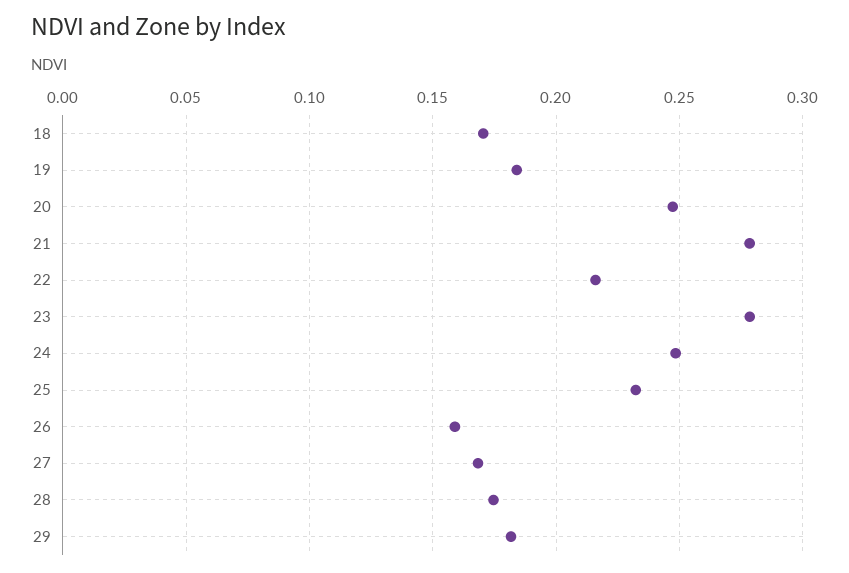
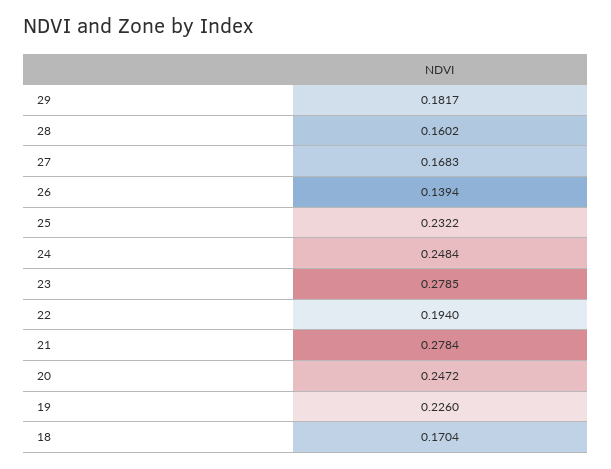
19: 0.185 -> 0.226
22: 0.215 -> 0.194
26: 0.16 -> 0.1394
28: 0.175 -> 0.1602

